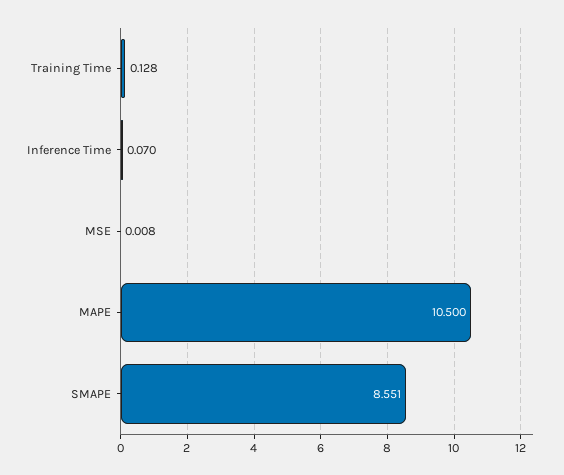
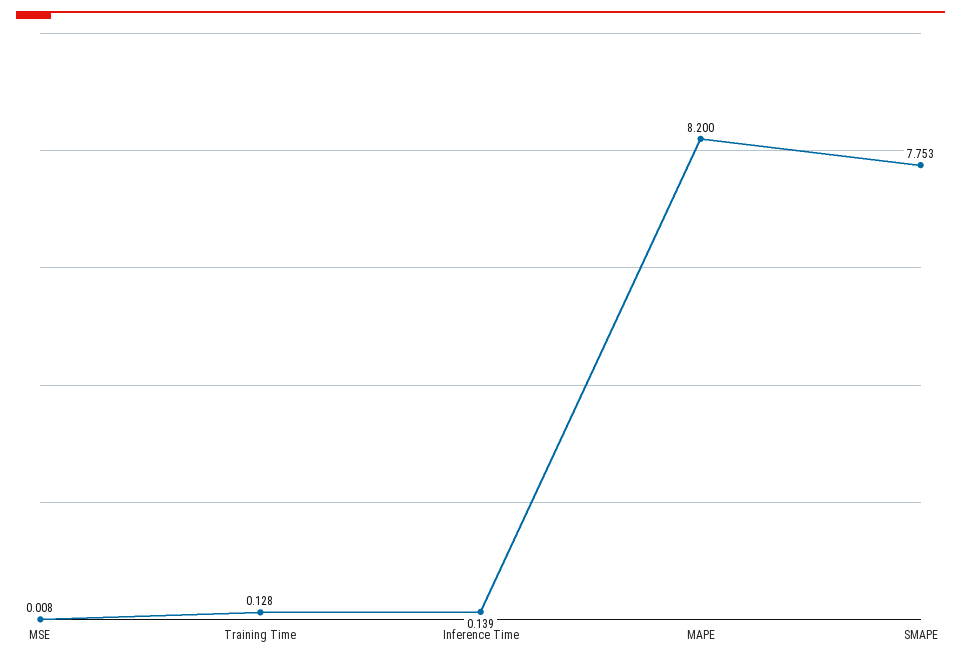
Inference Time: 0.07 -> 0.139
MAPE: 10.5 -> 8.2
SMAPE: 8.551 -> 7.753

